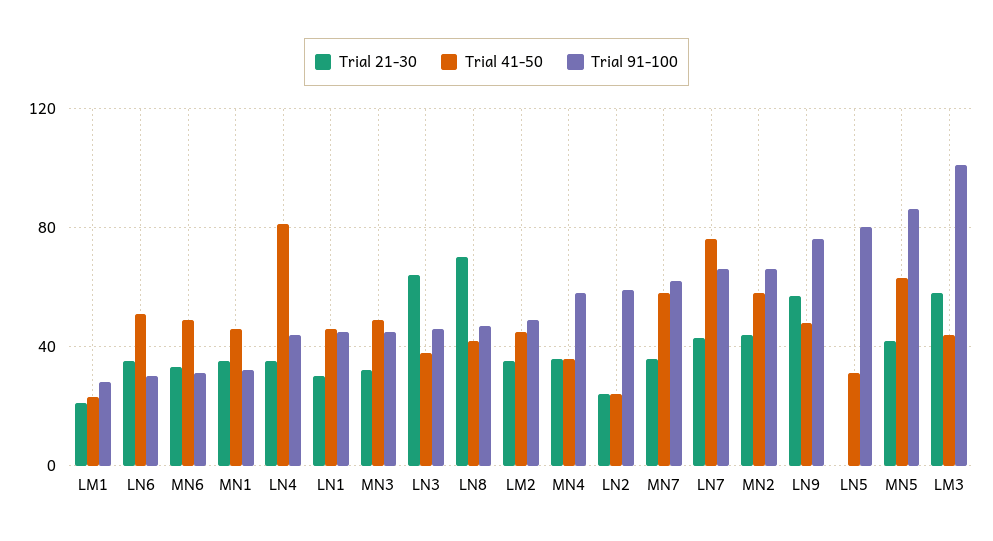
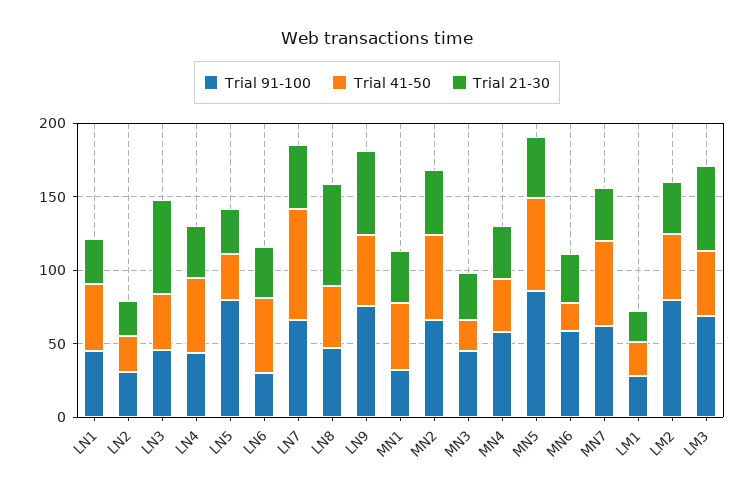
Trial 41-50, MN6: 50 -> 20
Trial 91-100, MN6: 30 -> 60
Trial 41-50, LN4: 80 -> 50
Trial 41-50, MN3: 50 -> 20
Trial 91-100, LM2: 50 -> 80
Trial 91-100, LN2: 60 -> 30
Trial 21-30, LN5: 0 -> 30
Trial 91-100, LM3: 100 -> 70

